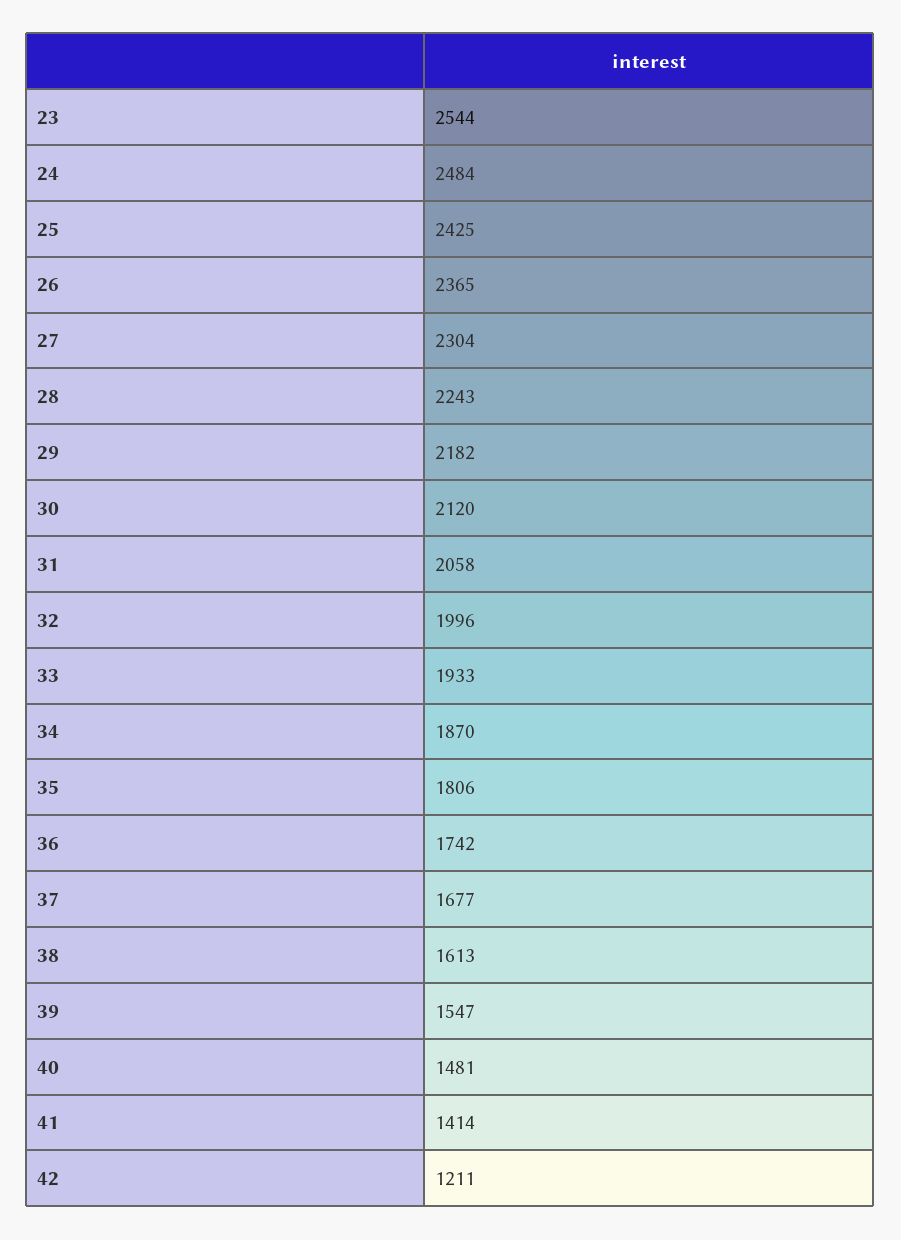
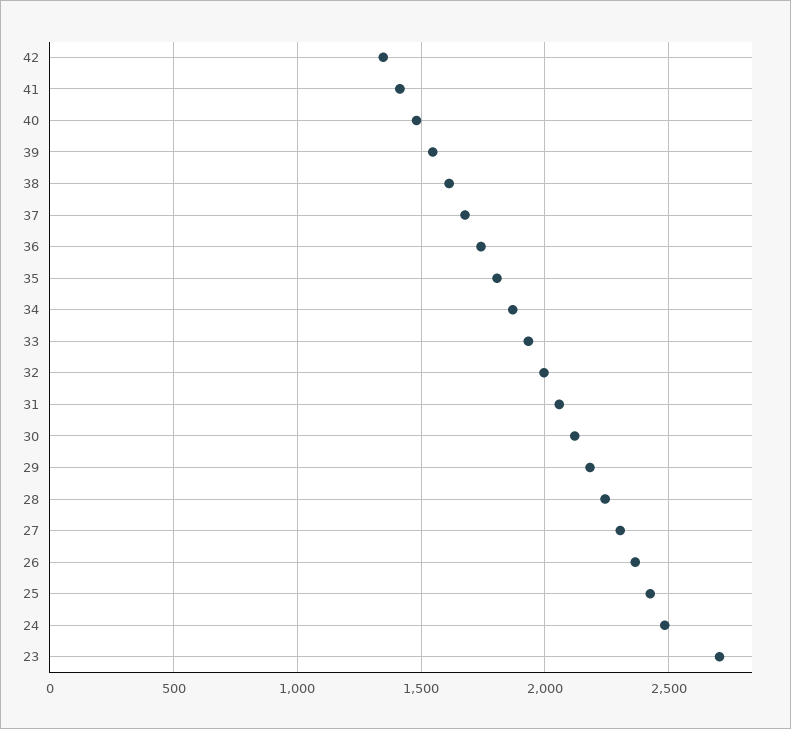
23: 2544 -> 2700
42: 1211 -> 1350

